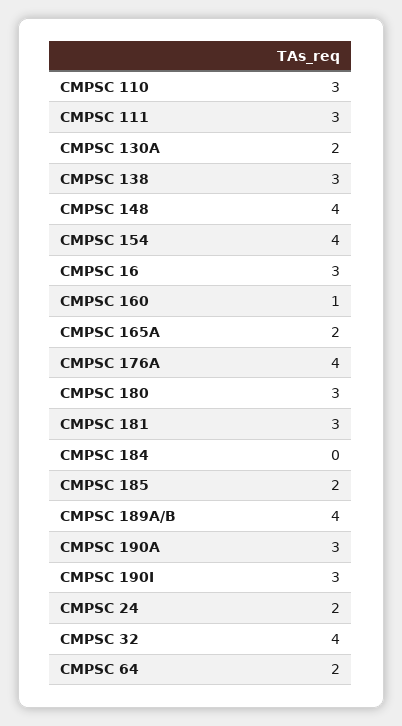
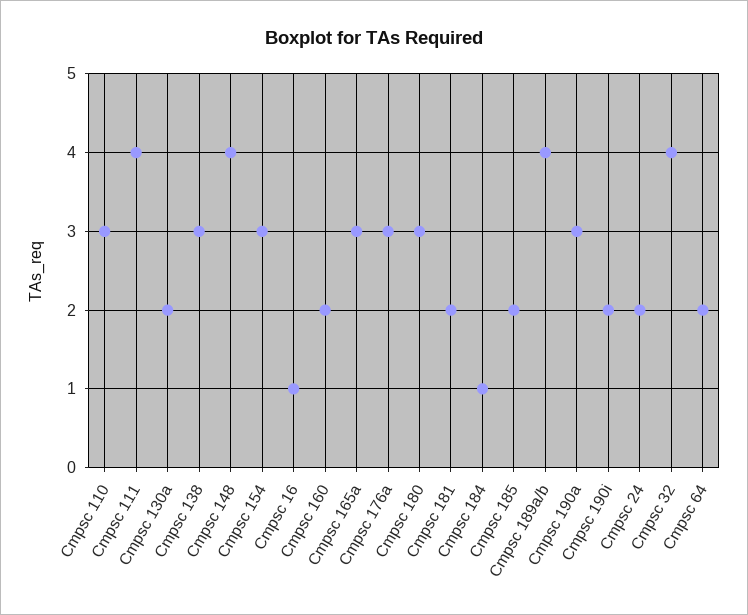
CMPSC 111: 3 -> 4
CMPSC 154: 4 -> 3
CMPSC 16: 3 -> 1
CMPSC 160: 1 -> 2
CMPSC 165A: 2 -> 3
CMPSC 176A: 4 -> 3
CMPSC 181: 3 -> 2
CMPSC 184: 0 -> 1
CMPSC 190I: 3 -> 2

